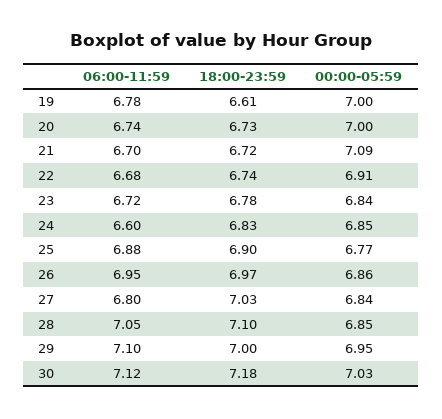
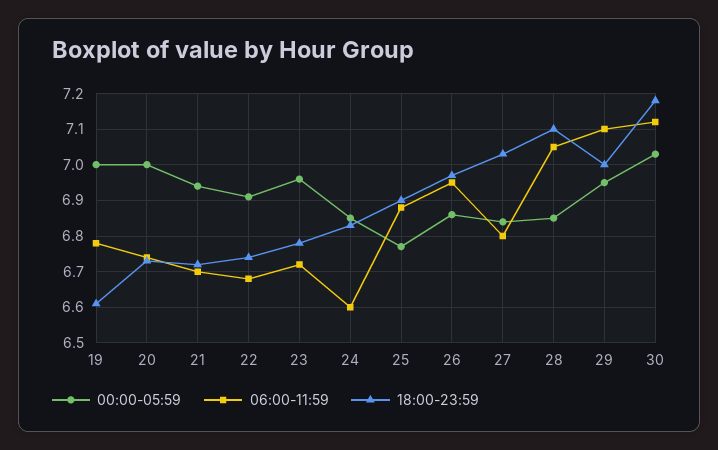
00:00-05:59, 21: 7.09 -> 6.95
00:00-05:59, 23: 6.84 -> 6.95

